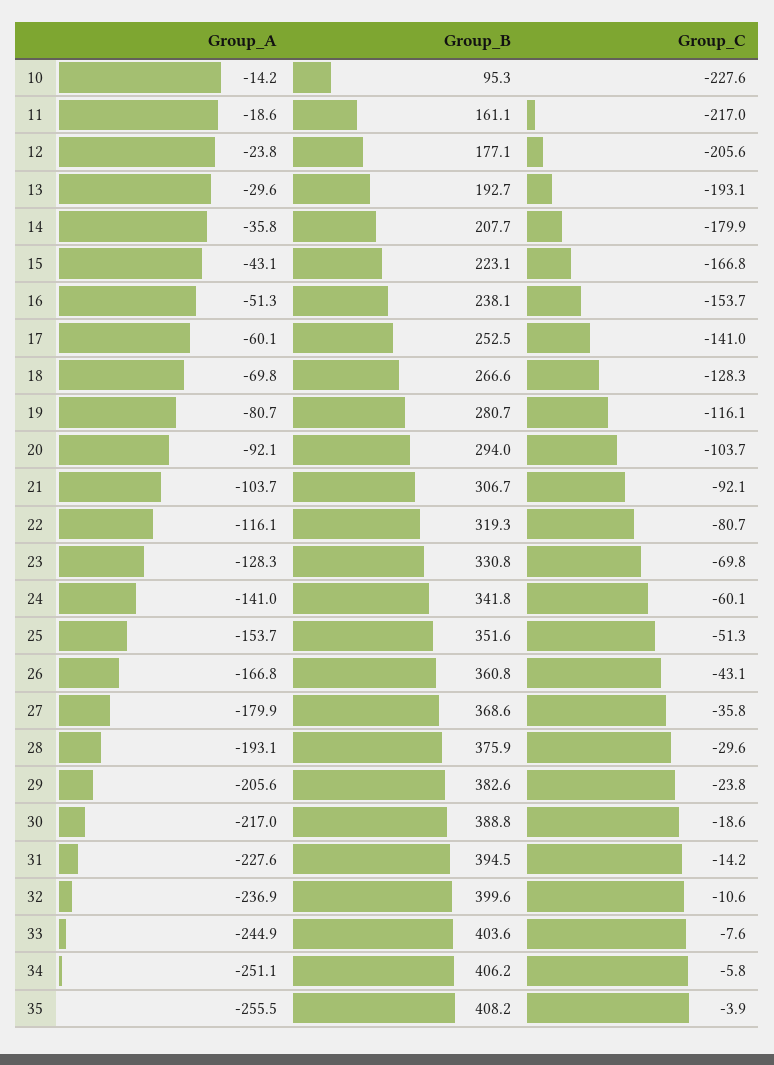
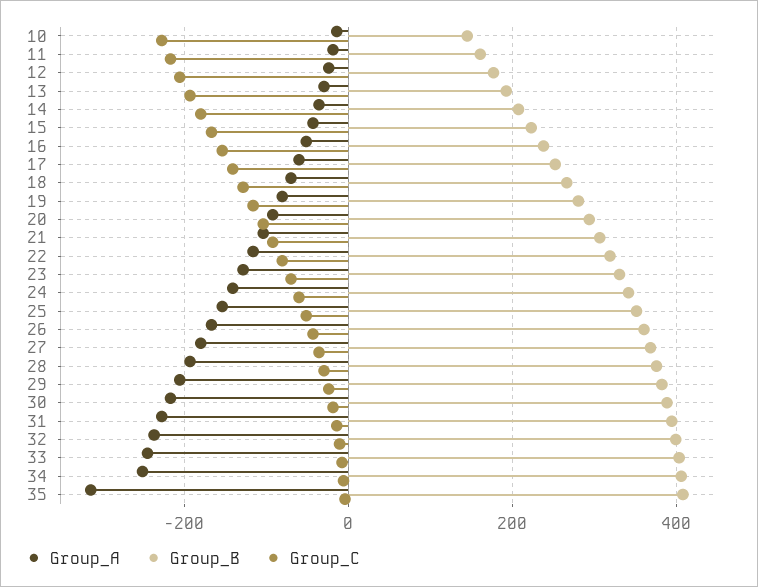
Group_B, 10: 95.3 -> 140
Group_A, 35: -255.5 -> -320

